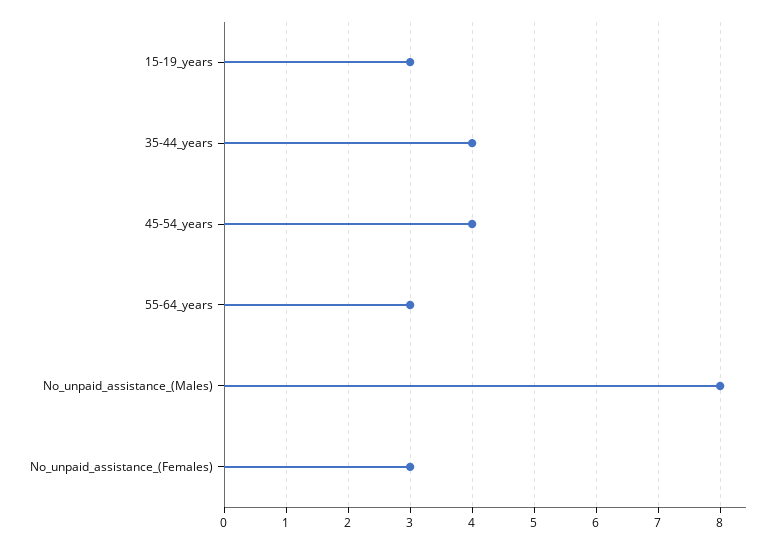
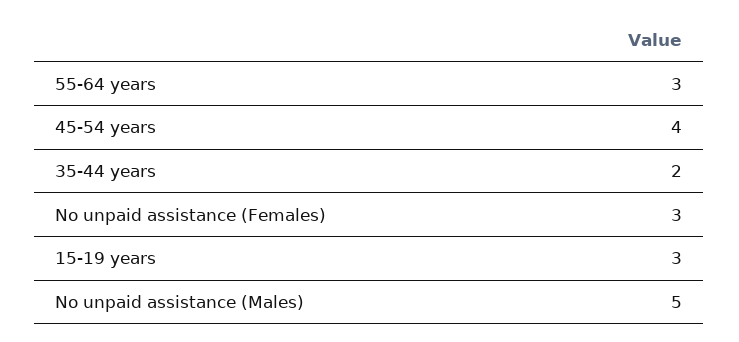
35-44_years: 4 -> 2
No_unpaid_assistance_(Males): 8 -> 5

